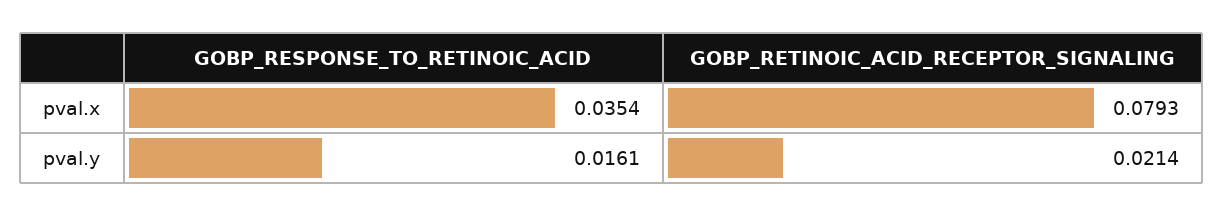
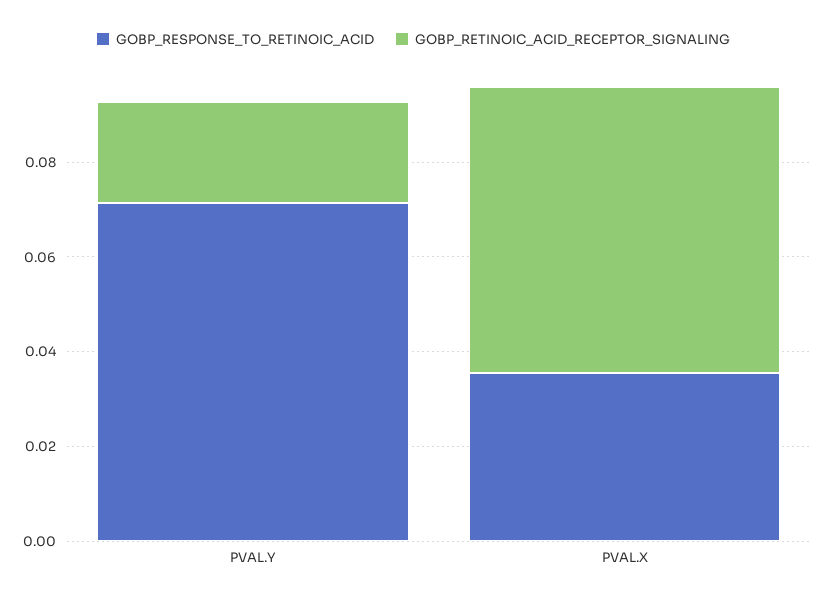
GOBP_RETINOIC_ACID_RECEPTOR_SIGNALING, pval.x: 0.0793 -> 0.06
GOBP_RESPONSE_TO_RETINOIC_ACID, pval.y: 0.0161 -> 0.07

